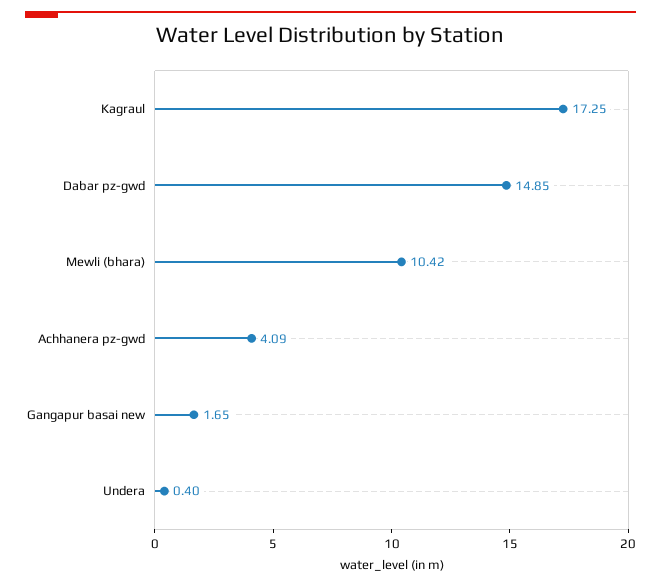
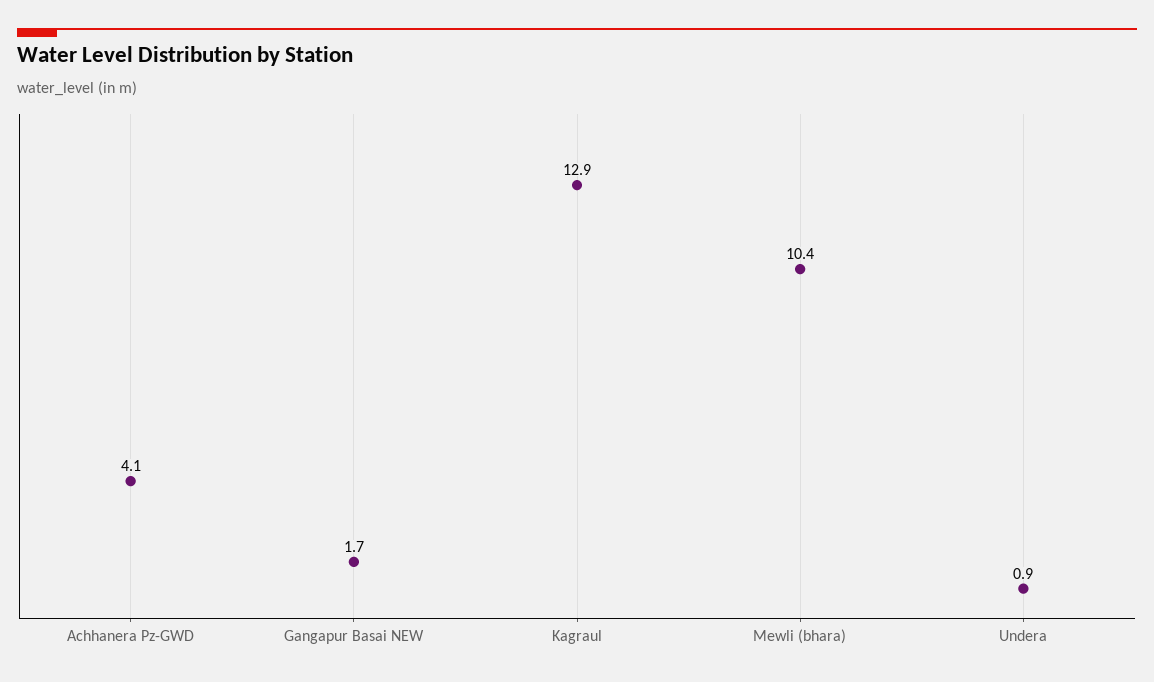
Kagraul: 17.25 -> 12.9
Dabar pz-gwd: 14.85 -> none
Undera: 0.4 -> 0.9

